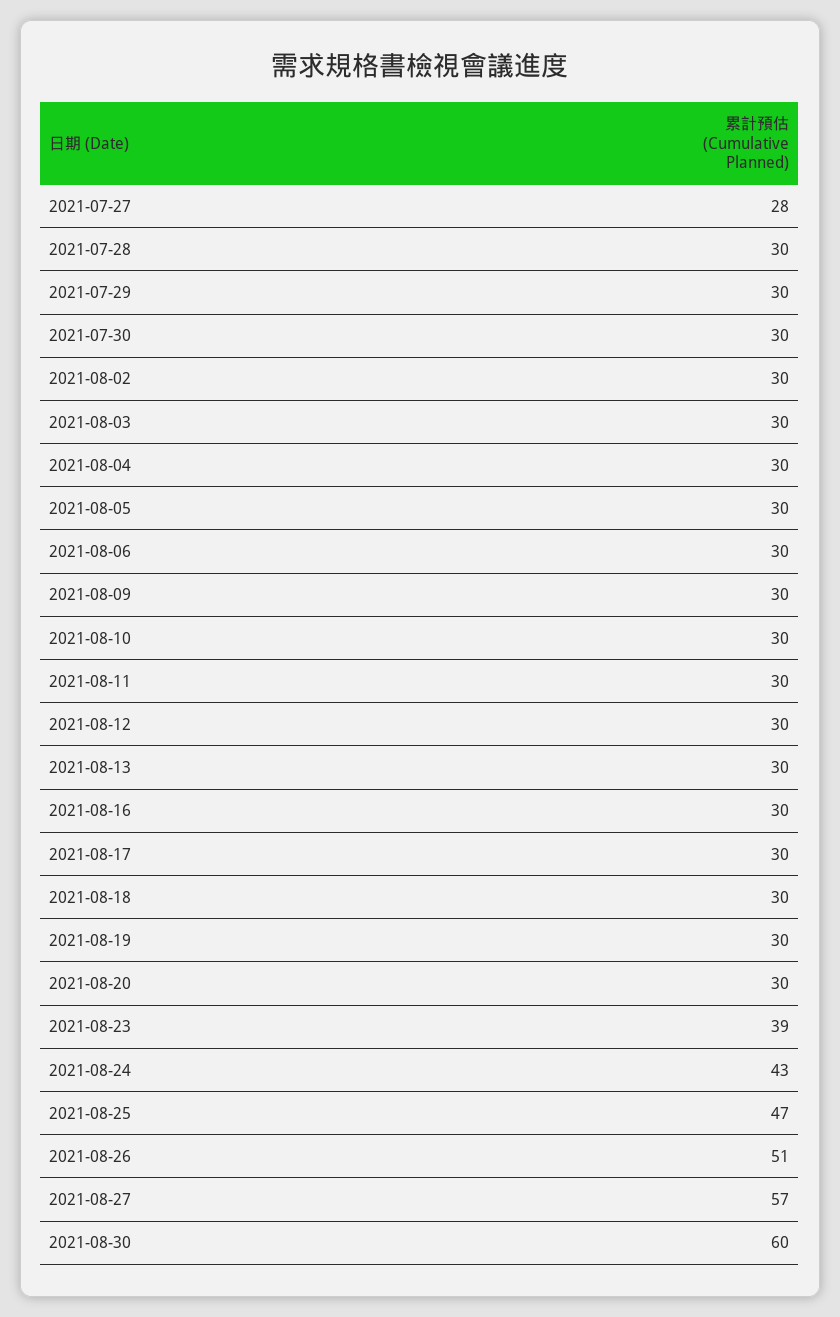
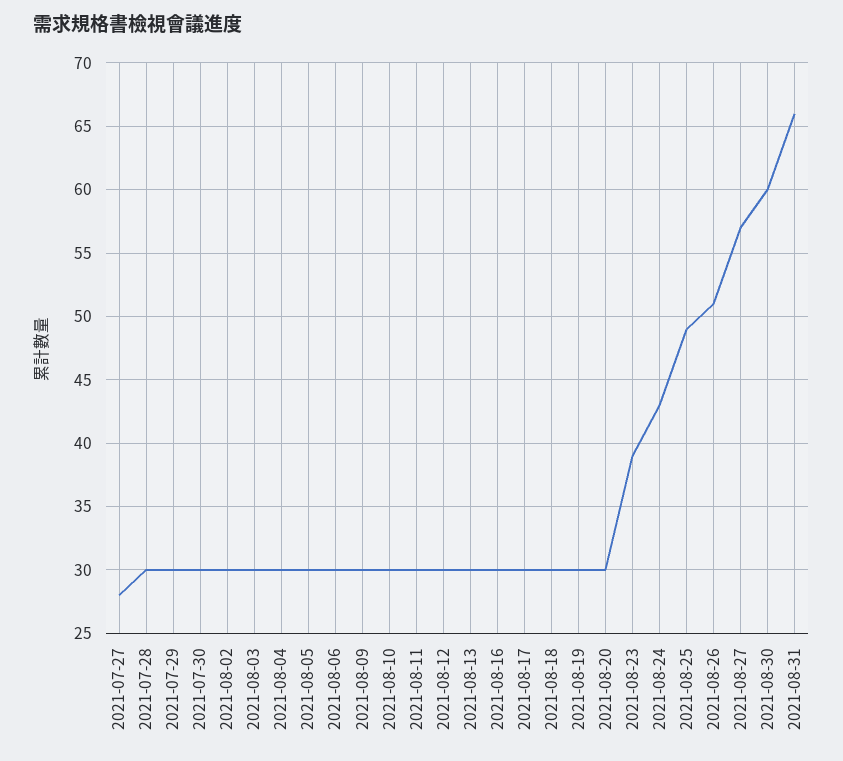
2021-08-25: 47 -> 49
2021-08-31: none -> 66

